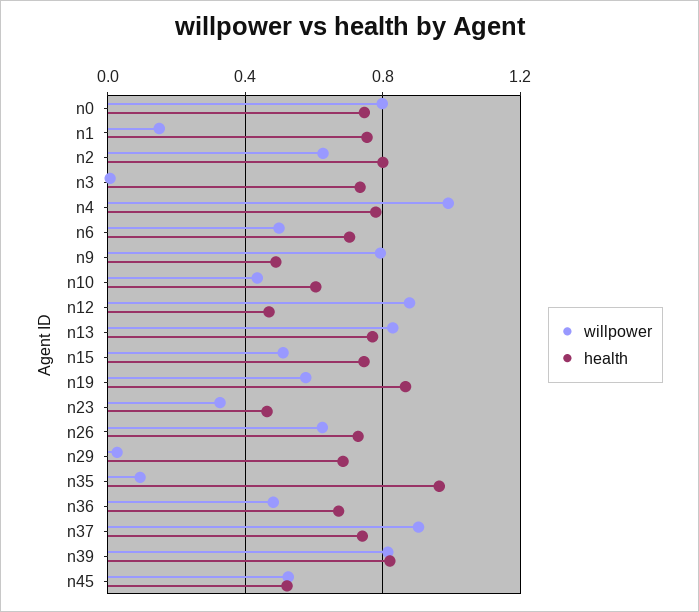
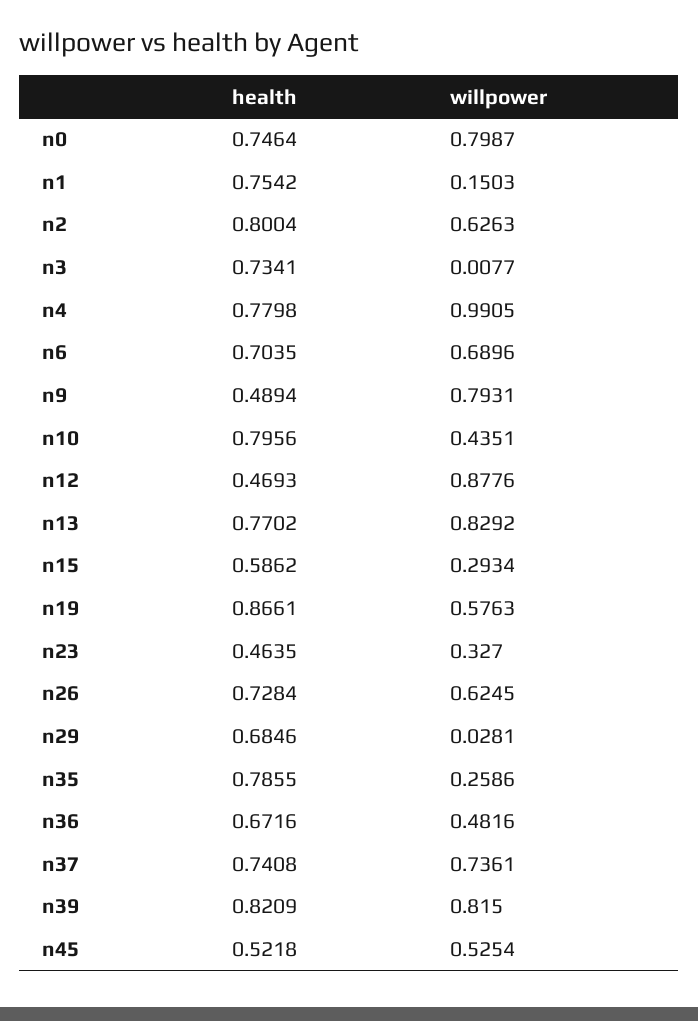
willpower, n6: 0.5 -> 0.6896
health, n10: 0.6 -> 0.7956
willpower, n15: 0.5 -> 0.2934
health, n15: 0.75 -> 0.5862
willpower, n35: 0.1 -> 0.2586
health, n35: 0.95 -> 0.7855
willpower, n37: 0.9 -> 0.7361

